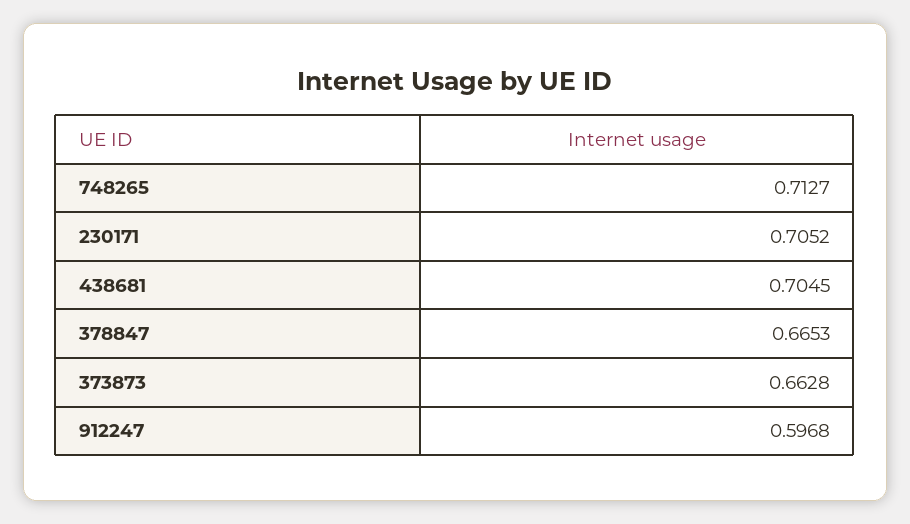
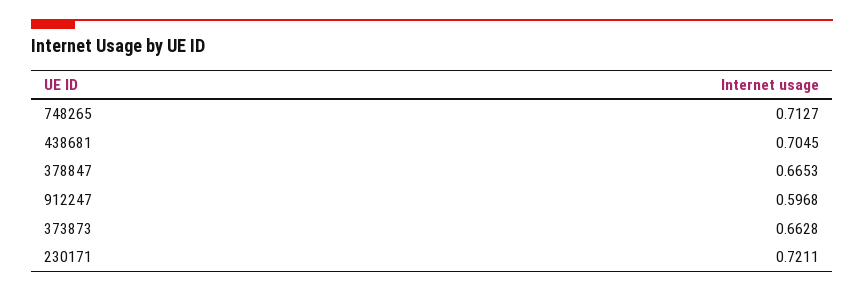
230171: 0.7052 -> 0.7211

